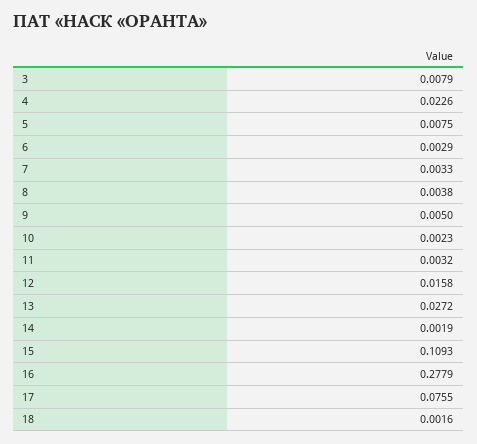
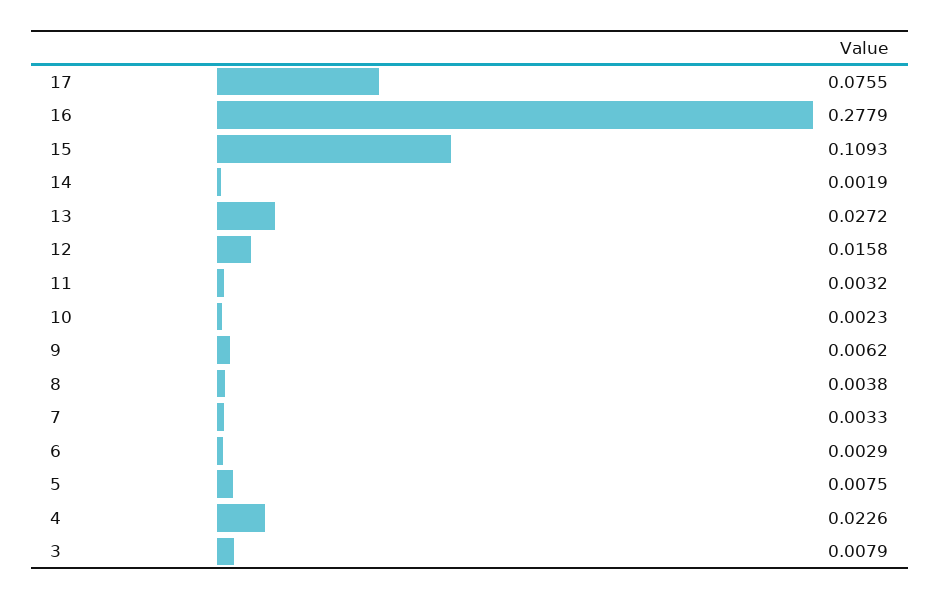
9: 0.005 -> 0.0062
18: 0.0016 -> none

